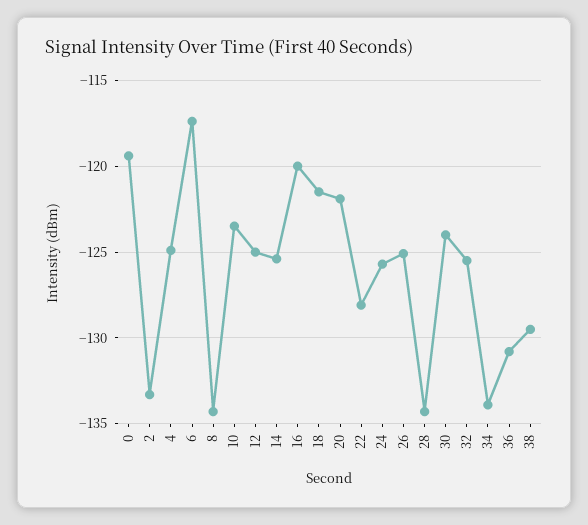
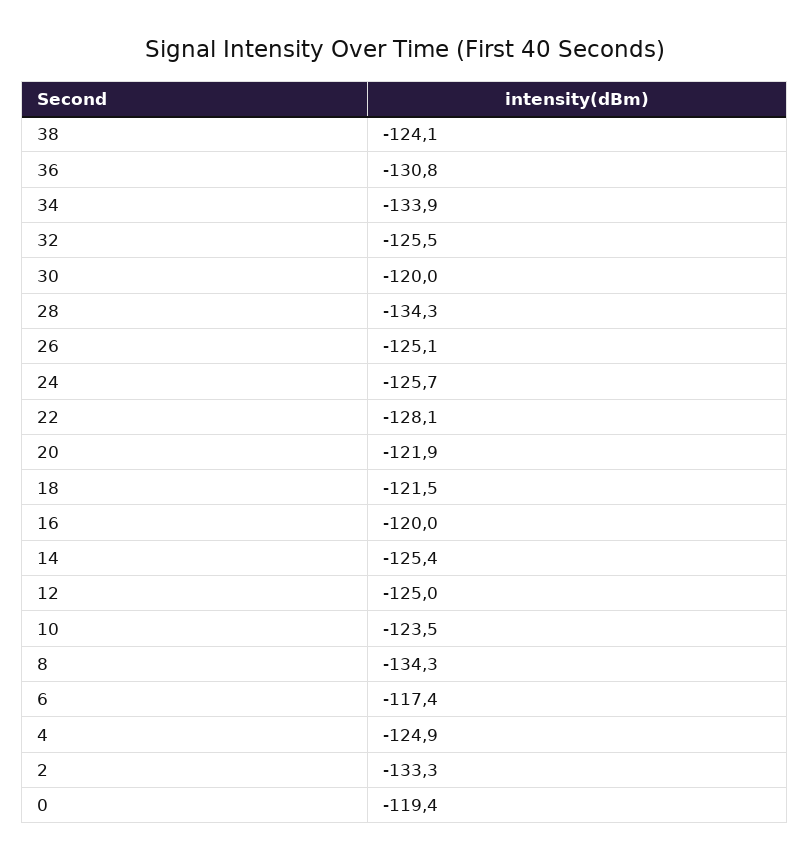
30: -124 -> -120
38: -129.5 -> -124.1

